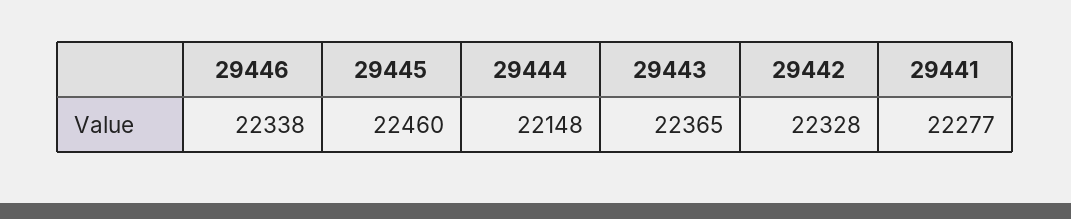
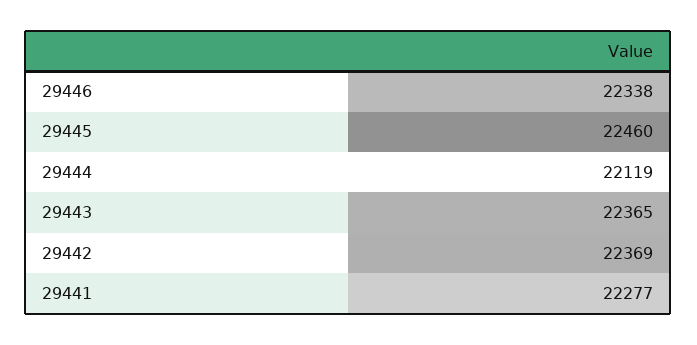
29444: 22148 -> 22119
29442: 22328 -> 22369

